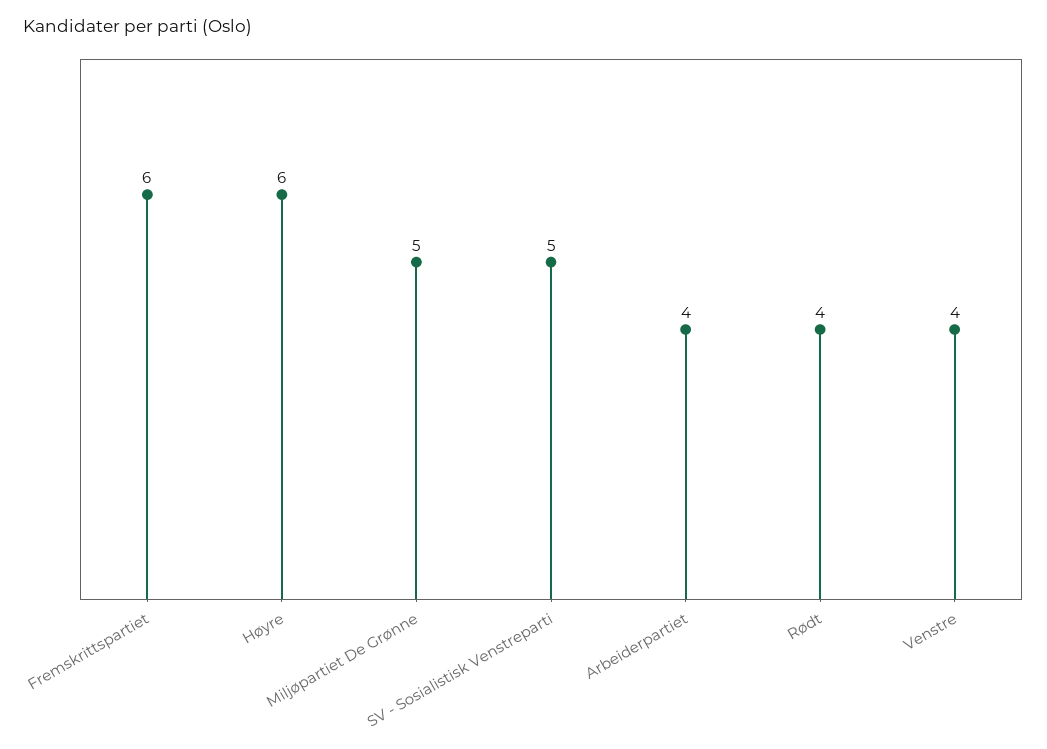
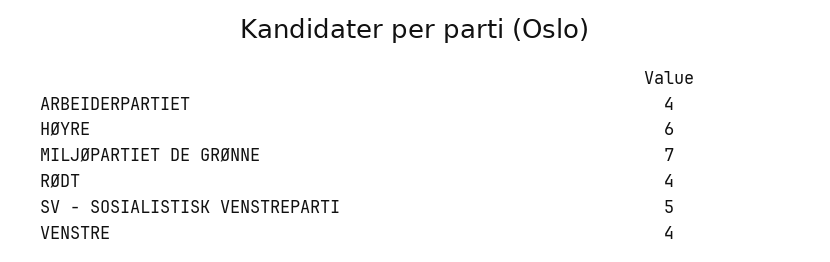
Fremskrittspartiet: 6 -> none
Miljøpartiet De Grønne: 5 -> 7

